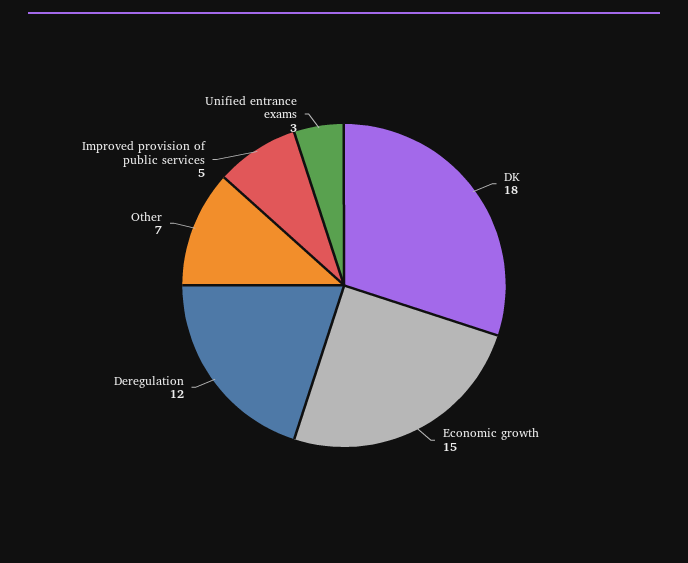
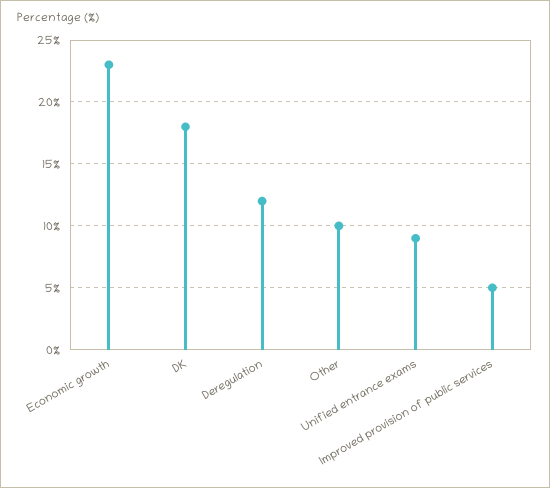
Economic growth: 15 -> 23
Other: 7 -> 10
Unified entrance exams: 3 -> 9

